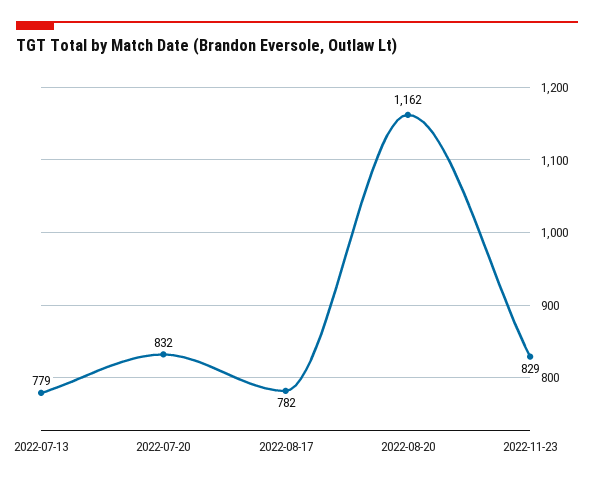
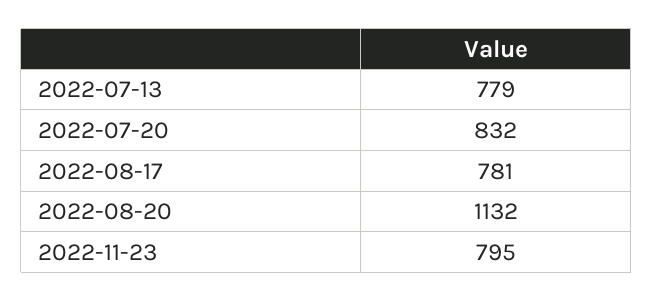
2022-08-17: 782 -> 781
2022-08-20: 1162 -> 1132
2022-11-23: 829 -> 795

